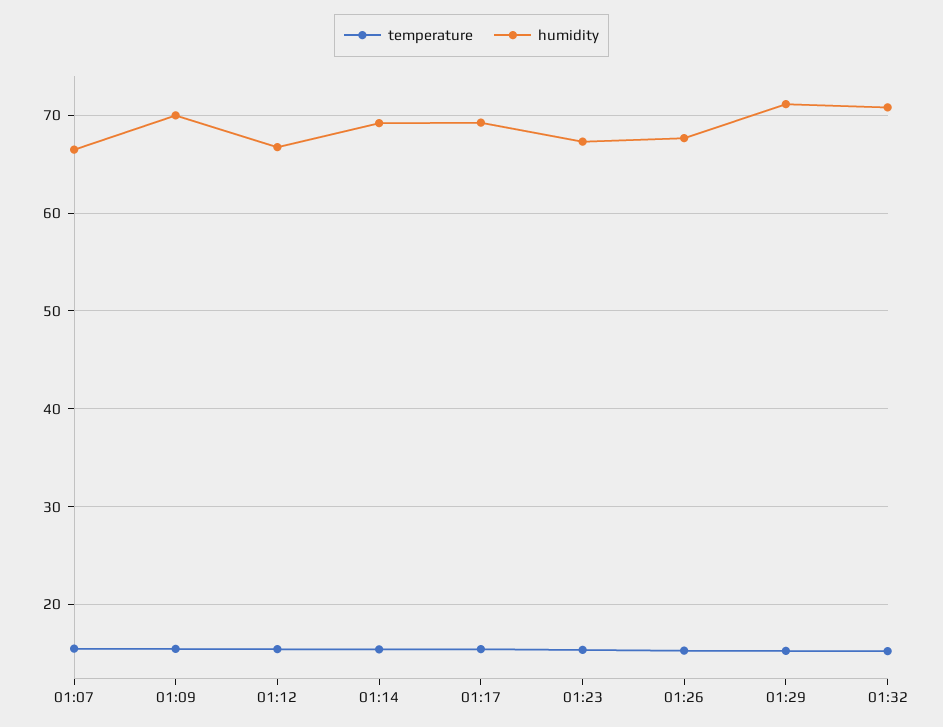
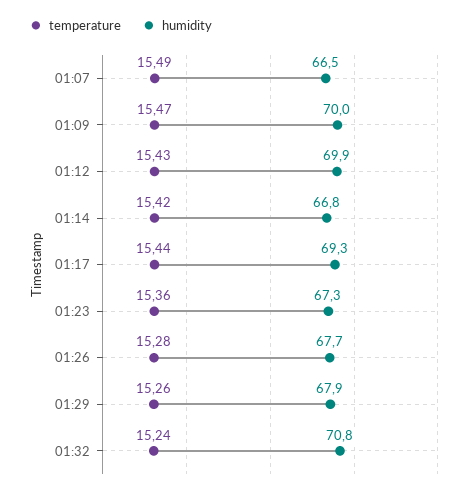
humidity, 01:12: 67 -> 69.9
humidity, 01:14: 69 -> 66.8
humidity, 01:29: 71 -> 67.9

